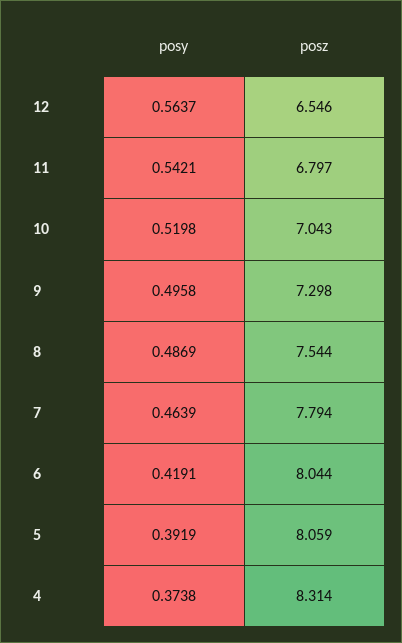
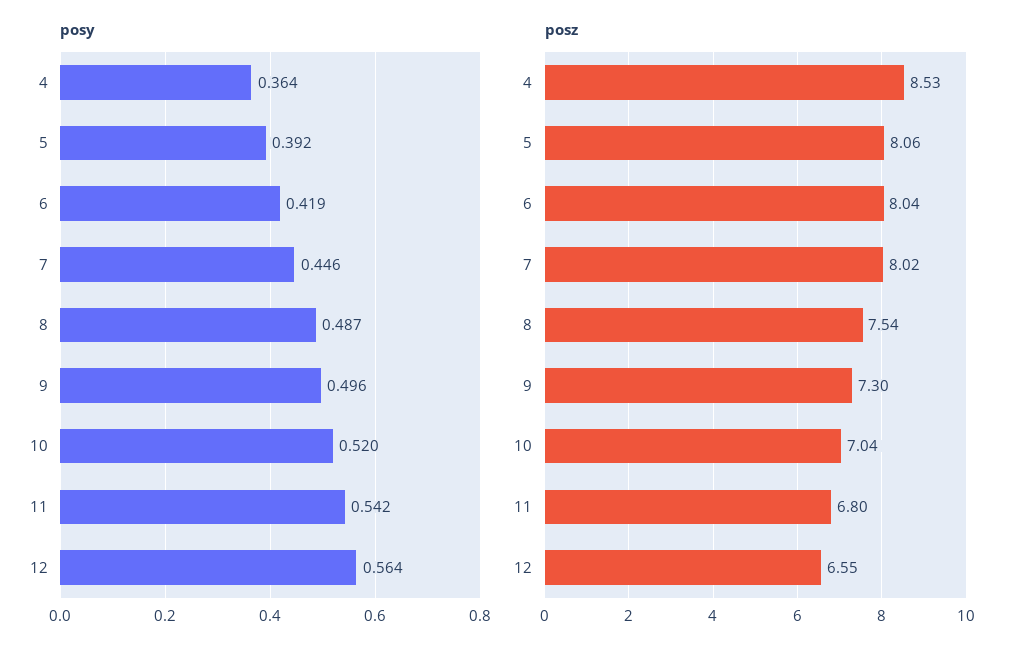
posy, 7: 0.4639 -> 0.446
posz, 7: 7.794 -> 8.02
posy, 4: 0.3738 -> 0.364
posz, 4: 8.314 -> 8.53

